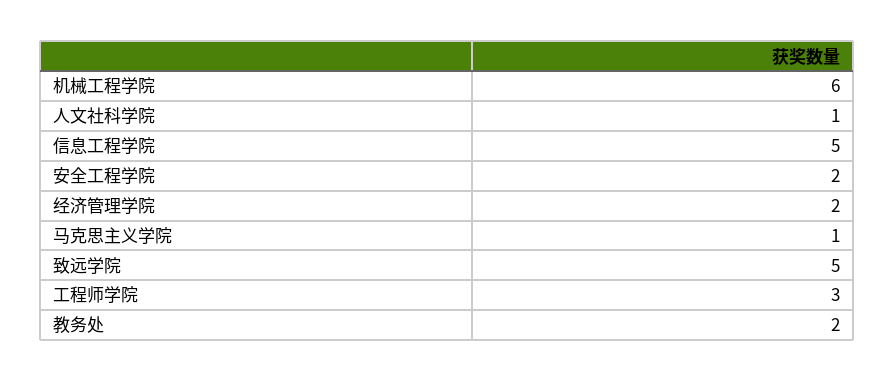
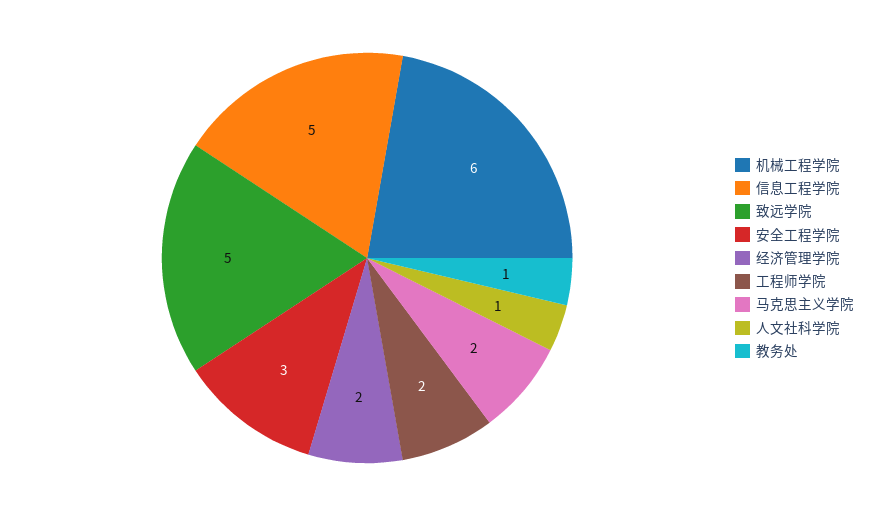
安全工程学院: 2 -> 3
马克思主义学院: 1 -> 2
工程师学院: 3 -> 2
教务处: 2 -> 1

